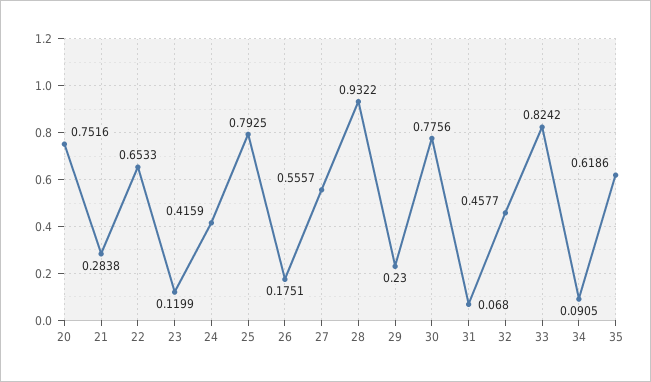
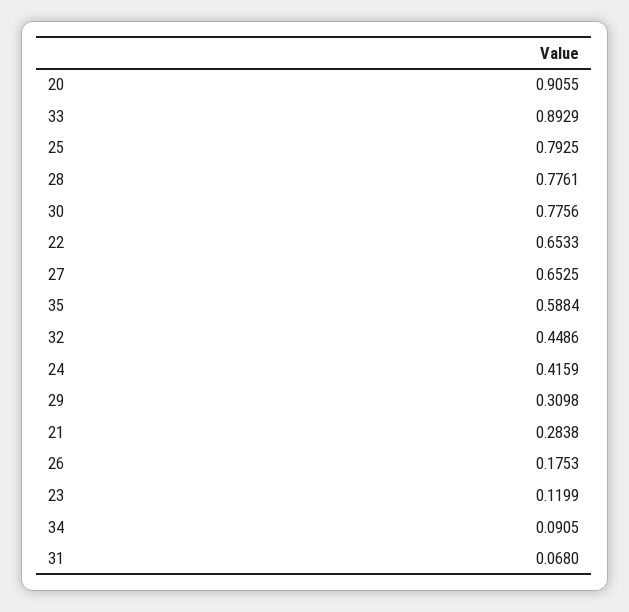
20: 0.7516 -> 0.9055
26: 0.1751 -> 0.1753
27: 0.5557 -> 0.6525
28: 0.9322 -> 0.7761
29: 0.23 -> 0.3098
32: 0.4577 -> 0.4486
33: 0.8242 -> 0.8929
35: 0.6186 -> 0.5884

